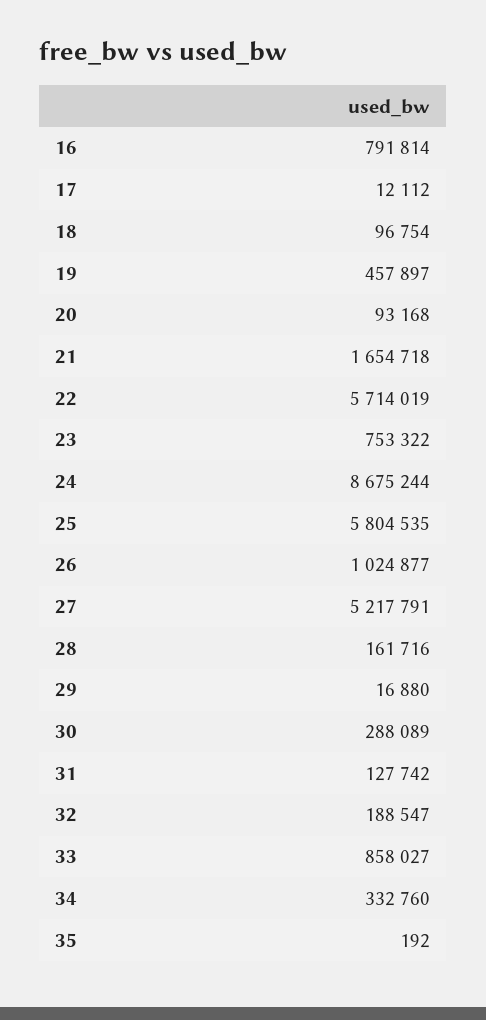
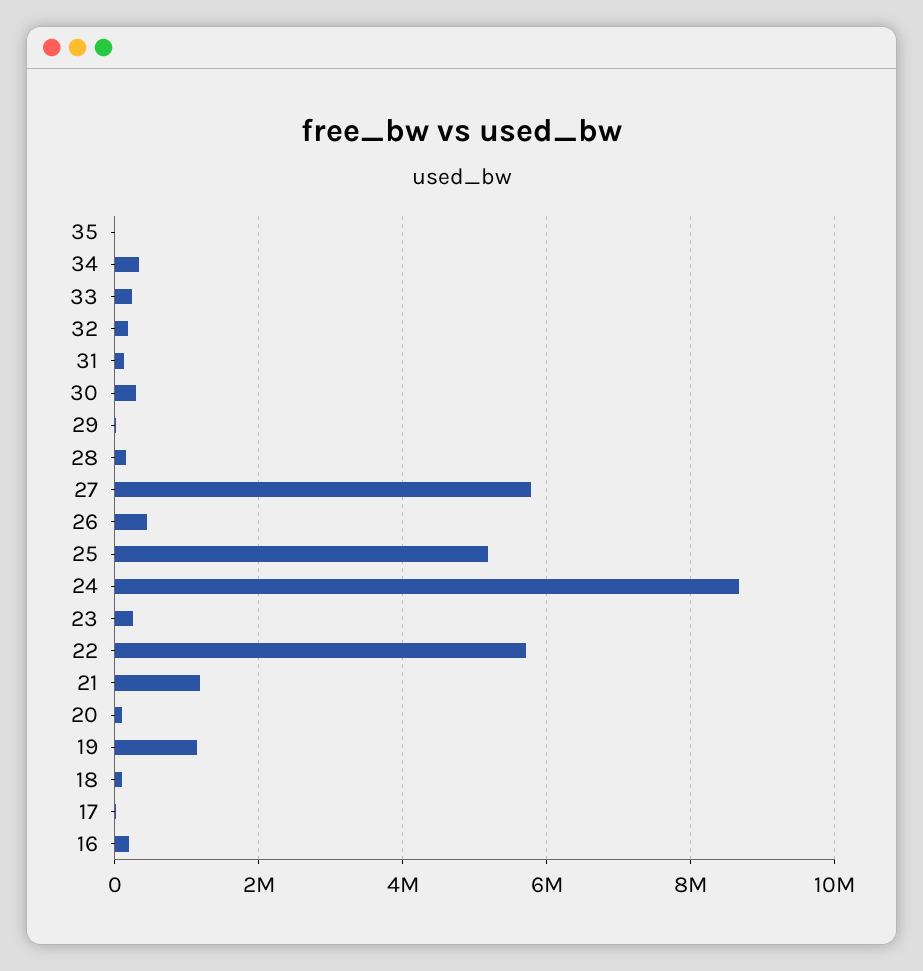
16: 791814 -> 200000
19: 457897 -> 1200000
21: 1654718 -> 1200000
23: 753322 -> 200000
25: 5804535 -> 5200000
26: 1024877 -> 400000
27: 5217791 -> 5800000
33: 858027 -> 200000

